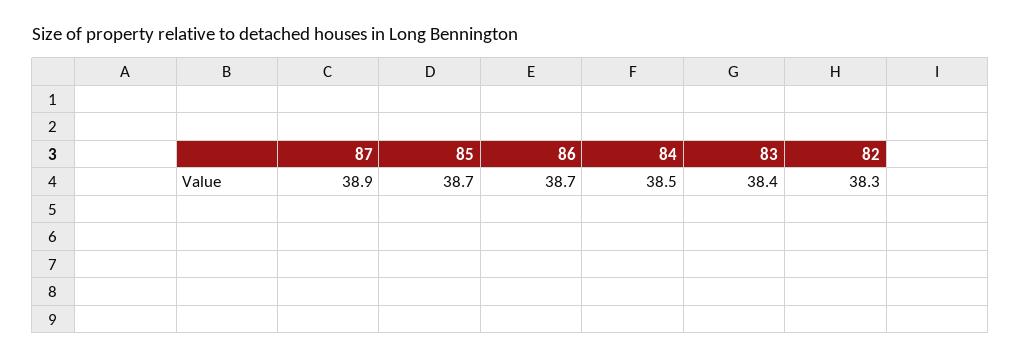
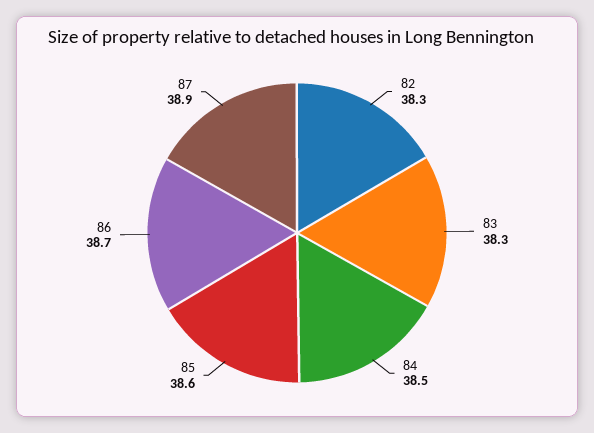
85: 38.7 -> 38.6
83: 38.4 -> 38.3

